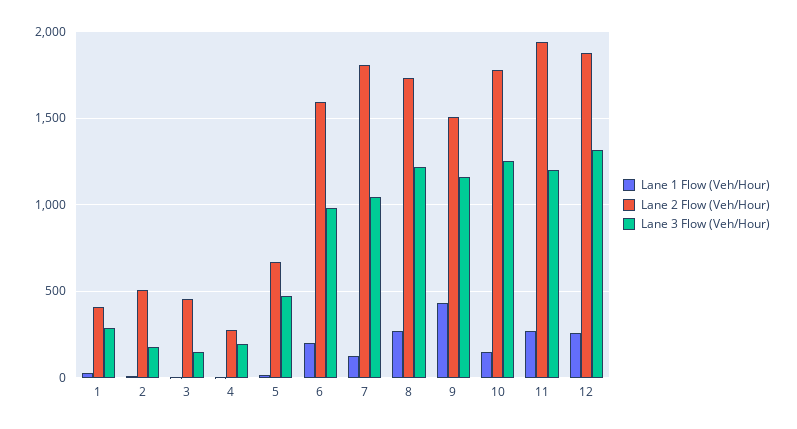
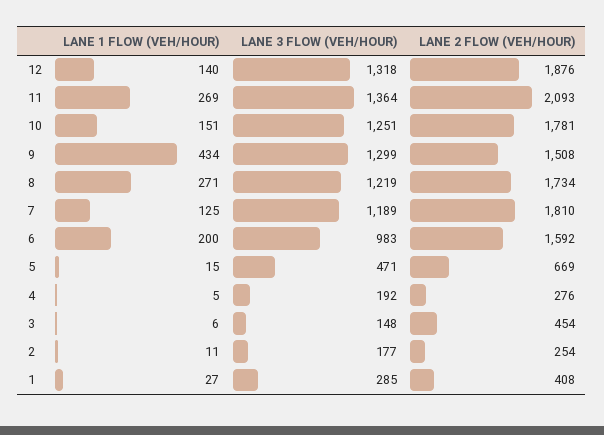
Lane 2 Flow (Veh/Hour), 2: 500 -> 254
Lane 3 Flow (Veh/Hour), 7: 1050 -> 1189
Lane 3 Flow (Veh/Hour), 9: 1150 -> 1299
Lane 2 Flow (Veh/Hour), 11: 1950 -> 2093
Lane 3 Flow (Veh/Hour), 11: 1200 -> 1364
Lane 1 Flow (Veh/Hour), 12: 250 -> 140

